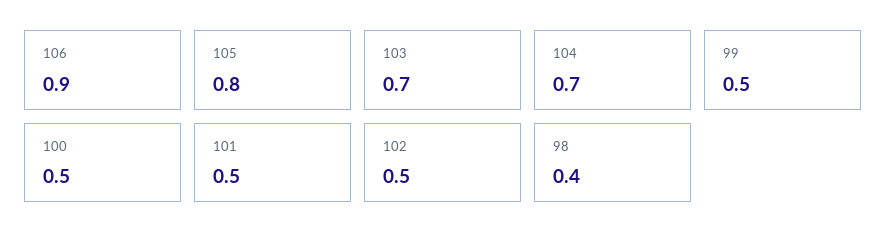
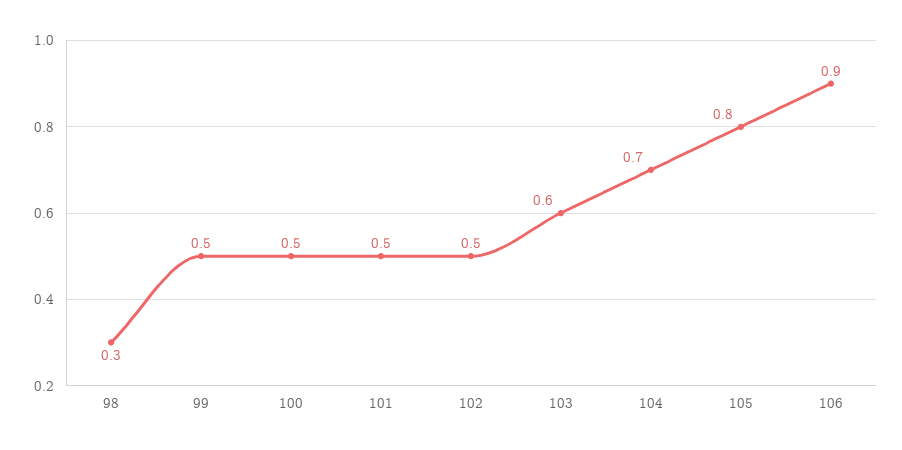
103: 0.7 -> 0.6
98: 0.4 -> 0.3

